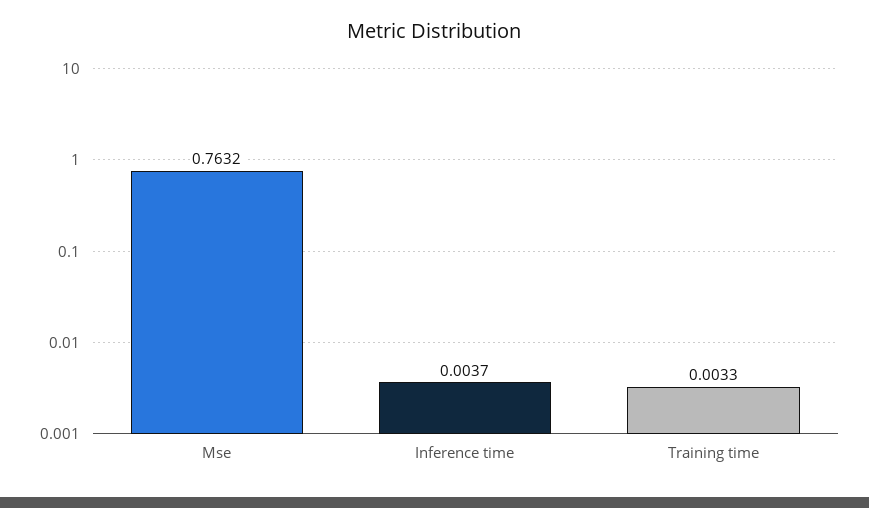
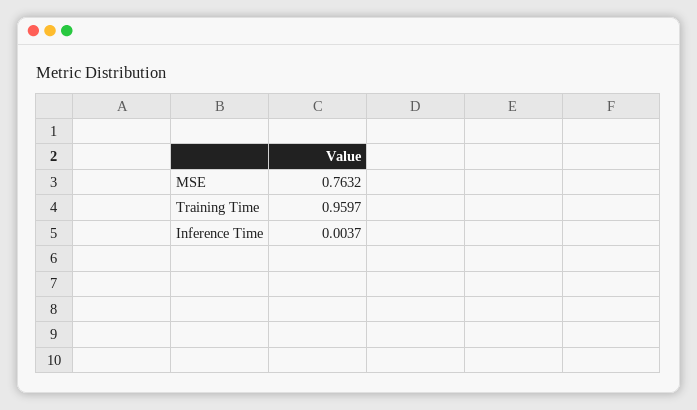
Training time: 0.0033 -> 0.9597

